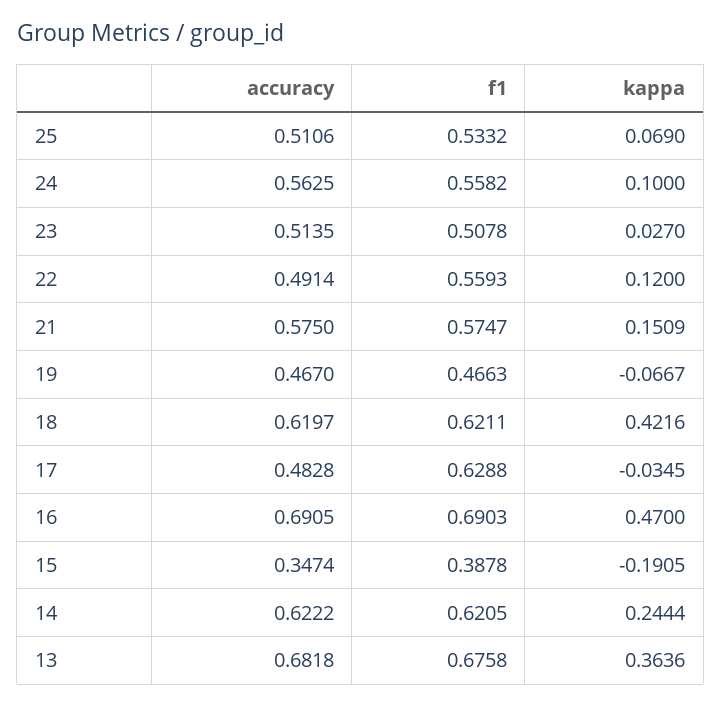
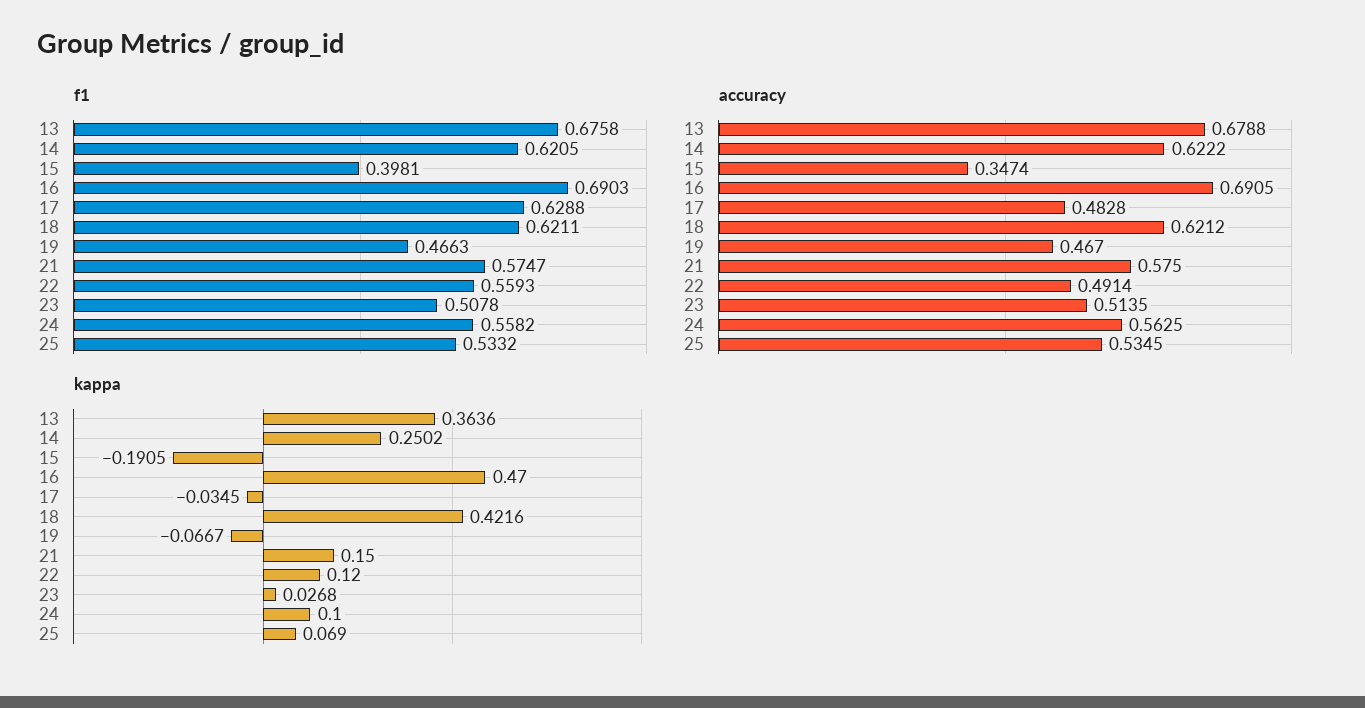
accuracy, 25: 0.5106 -> 0.5345
kappa, 23: 0.027 -> 0.0268
kappa, 21: 0.1509 -> 0.15
accuracy, 18: 0.6197 -> 0.6212
f1, 15: 0.3878 -> 0.3981
kappa, 14: 0.2444 -> 0.2502
accuracy, 13: 0.6818 -> 0.6788

